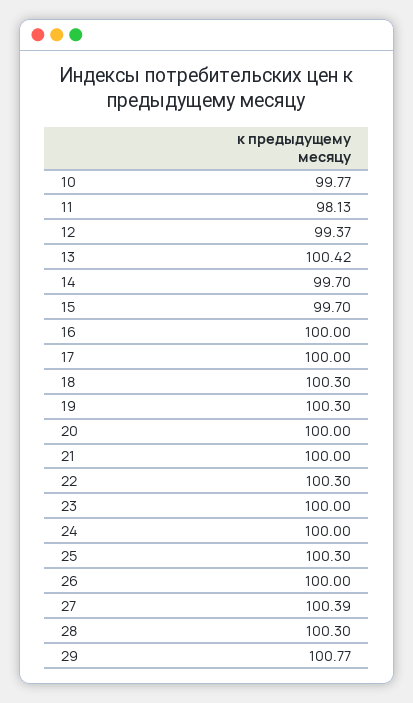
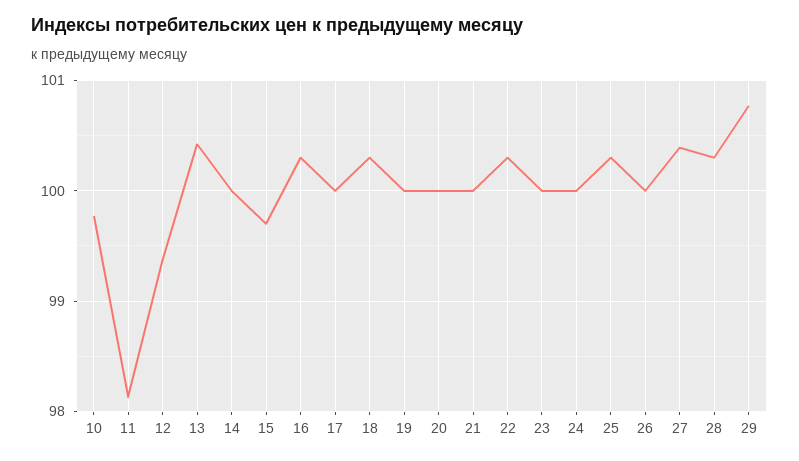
14: 99.7 -> 100
16: 100 -> 100.3
19: 100.3 -> 100

